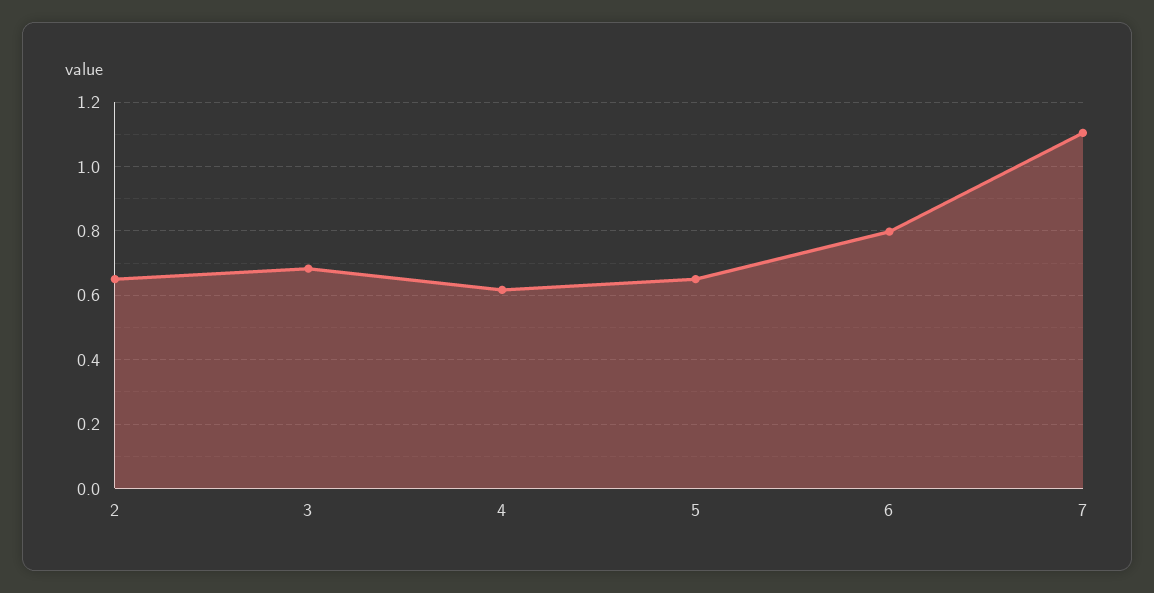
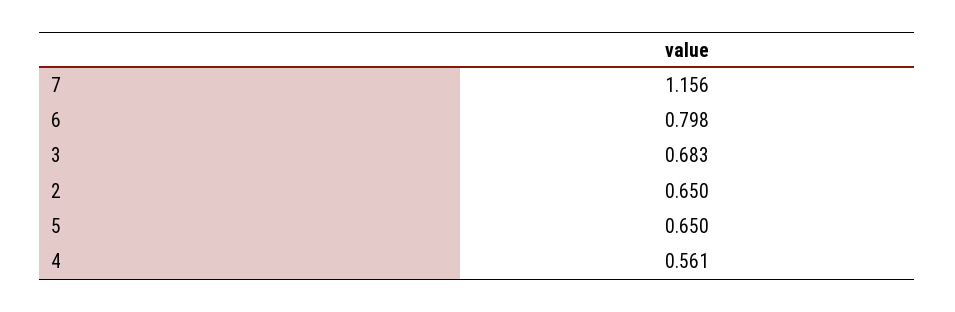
4: 0.62 -> 0.561
7: 1.1 -> 1.156

